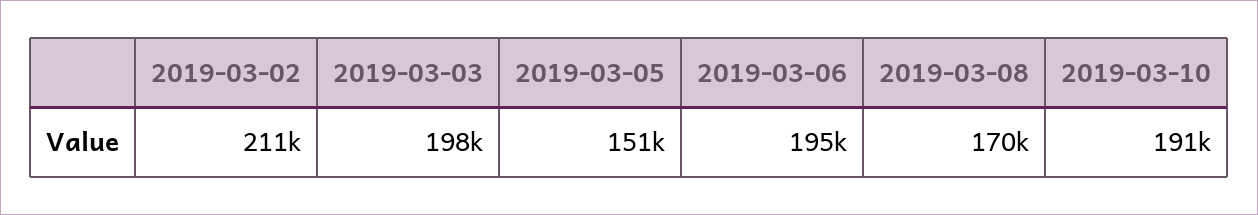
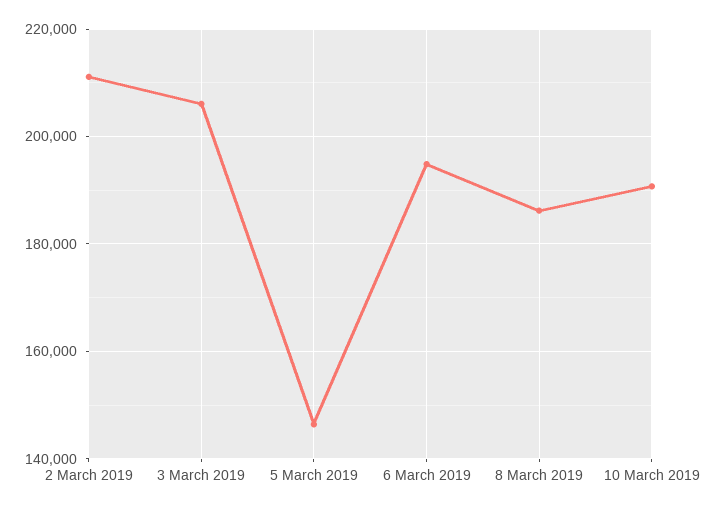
2019-03-03: 198000 -> 206000
2019-03-05: 151000 -> 146000
2019-03-08: 170000 -> 186000

